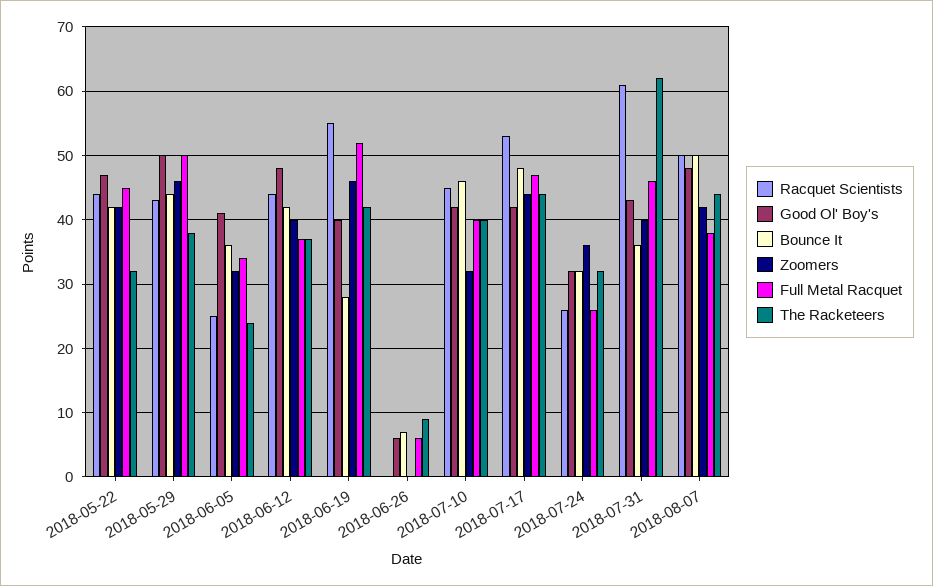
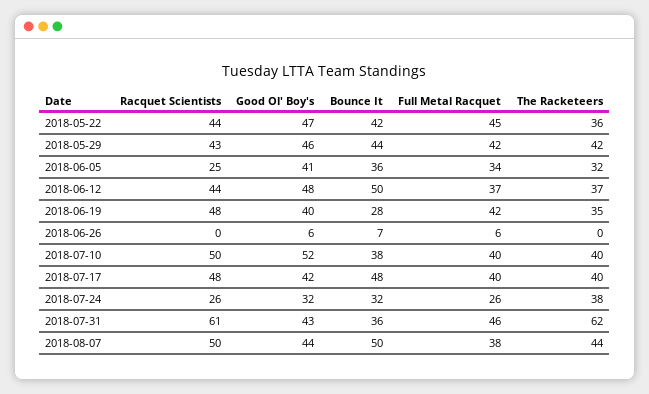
Zoomers, 2018-05-22: 42 -> none
The Racketeers, 2018-05-22: 32 -> 36
Good Ol' Boy's, 2018-05-29: 50 -> 46
Zoomers, 2018-05-29: 46 -> none
Full Metal Racquet, 2018-05-29: 50 -> 42
The Racketeers, 2018-05-29: 38 -> 42
Zoomers, 2018-06-05: 32 -> none
The Racketeers, 2018-06-05: 24 -> 32
Bounce It, 2018-06-12: 42 -> 50
Zoomers, 2018-06-12: 40 -> none
Racquet Scientists, 2018-06-19: 55 -> 48
Zoomers, 2018-06-19: 46 -> none
Full Metal Racquet, 2018-06-19: 52 -> 42
The Racketeers, 2018-06-19: 42 -> 35
Zoomers, 2018-06-26: 0 -> none
The Racketeers, 2018-06-26: 9 -> 0
Racquet Scientists, 2018-07-10: 45 -> 50
Good Ol' Boy's, 2018-07-10: 42 -> 52
Bounce It, 2018-07-10: 46 -> 38
Zoomers, 2018-07-10: 32 -> none
Racquet Scientists, 2018-07-17: 53 -> 48
Zoomers, 2018-07-17: 44 -> none
Full Metal Racquet, 2018-07-17: 47 -> 40
The Racketeers, 2018-07-17: 44 -> 40
Zoomers, 2018-07-24: 36 -> none
The Racketeers, 2018-07-24: 32 -> 38
Zoomers, 2018-07-31: 40 -> none
Good Ol' Boy's, 2018-08-07: 48 -> 44
Zoomers, 2018-08-07: 42 -> none

